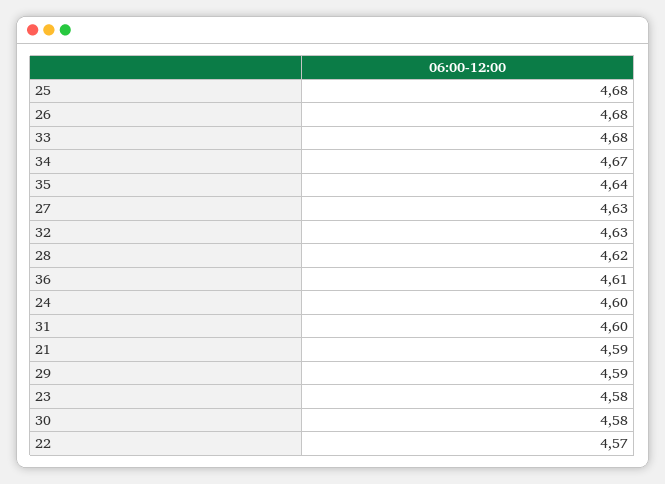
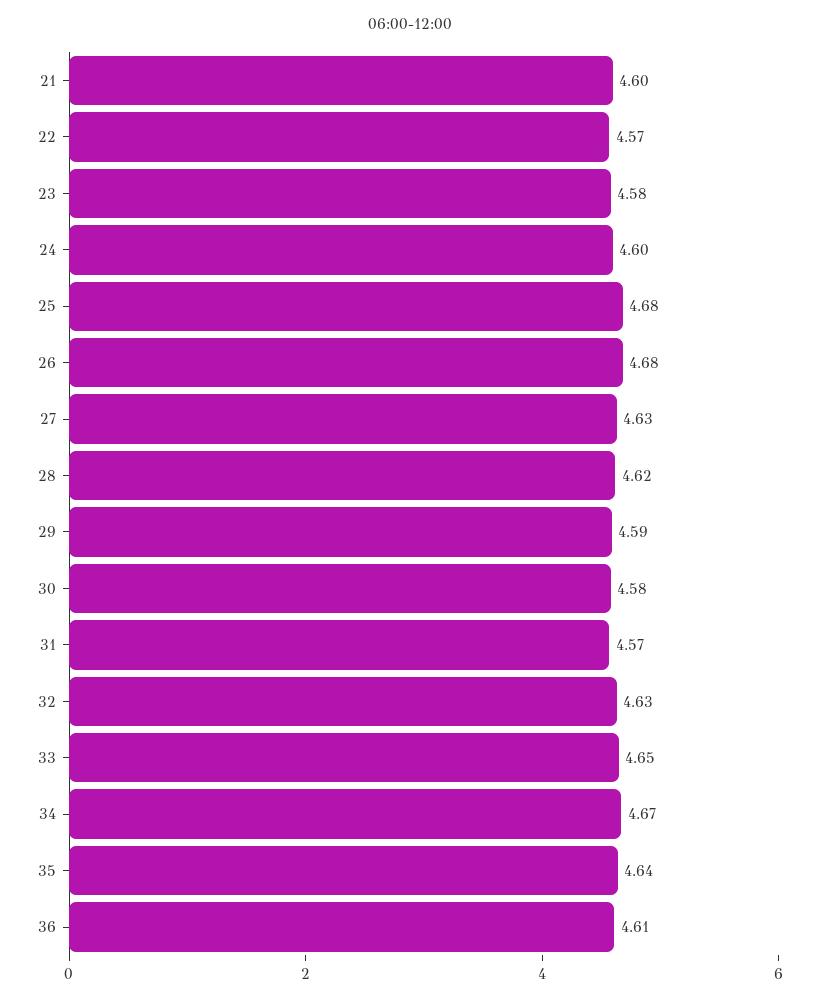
33: 4.68 -> 4.65
31: 4.6 -> 4.57
21: 4.59 -> 4.6

